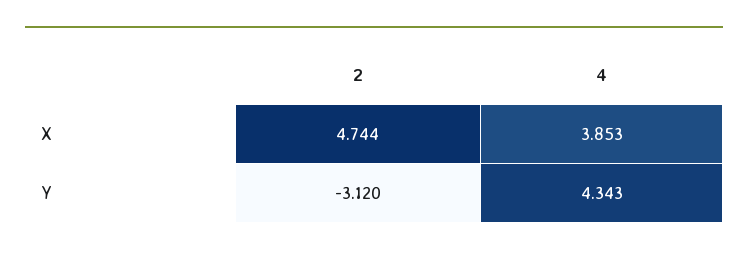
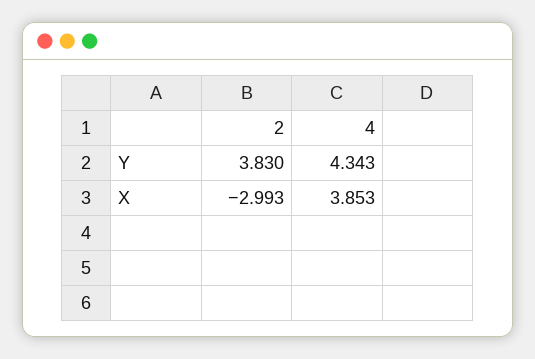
2, X: 4.744 -> -2.993
2, Y: -3.12 -> 3.83

